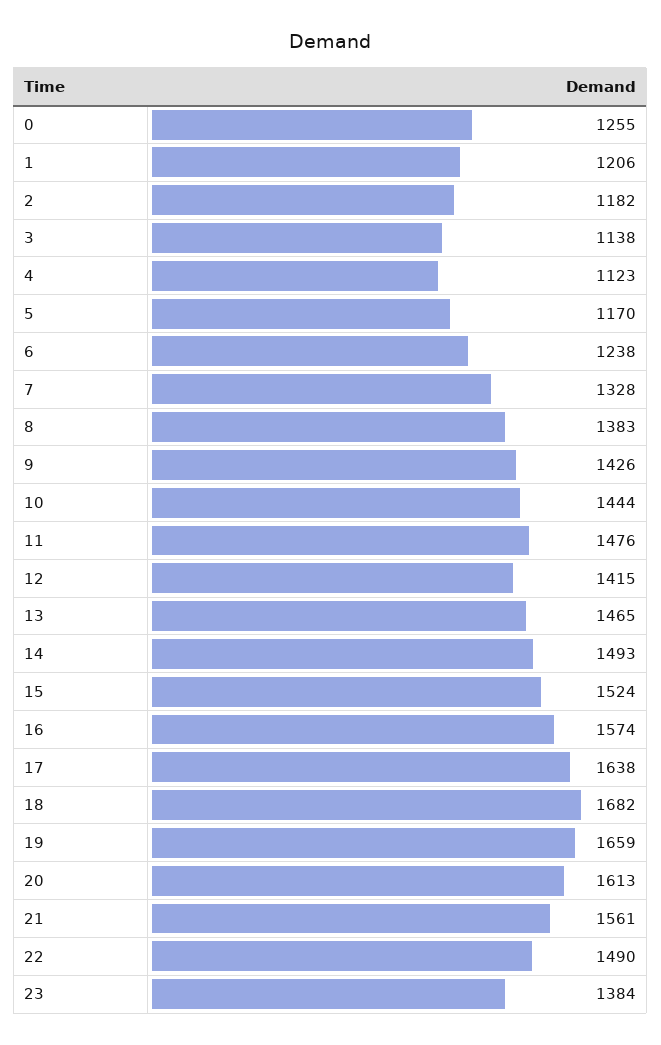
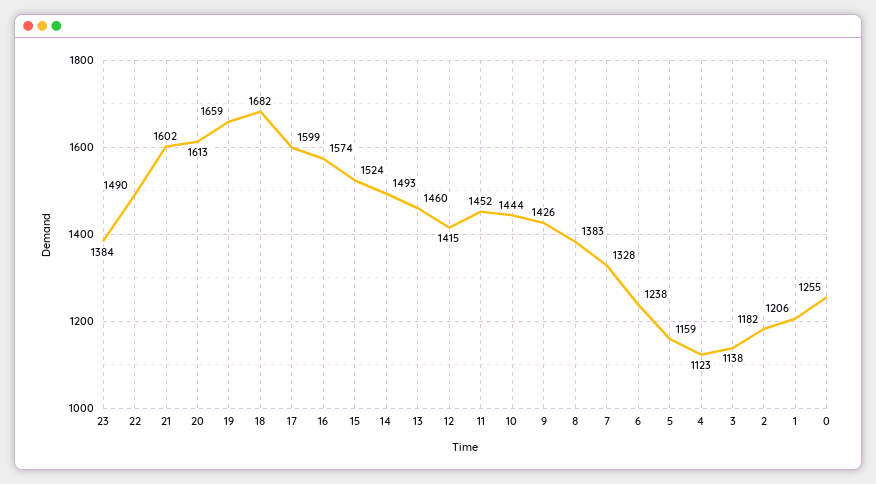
5: 1170 -> 1159
11: 1476 -> 1452
13: 1465 -> 1460
17: 1638 -> 1599
21: 1561 -> 1602

